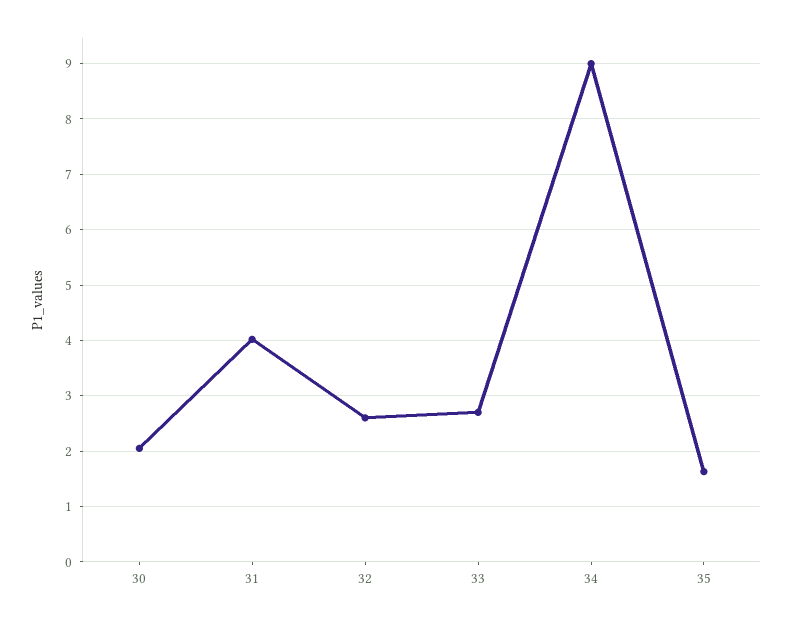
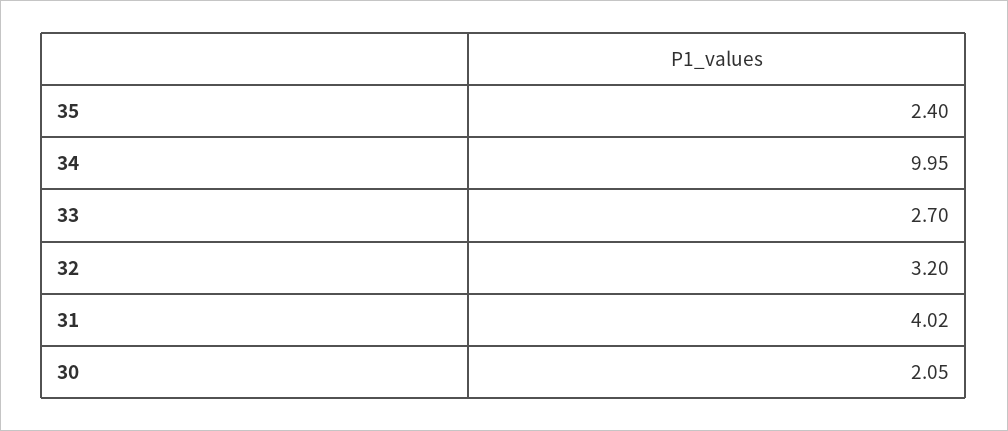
32: 2.6 -> 3.2
34: 9 -> 9.95
35: 1.6 -> 2.4

